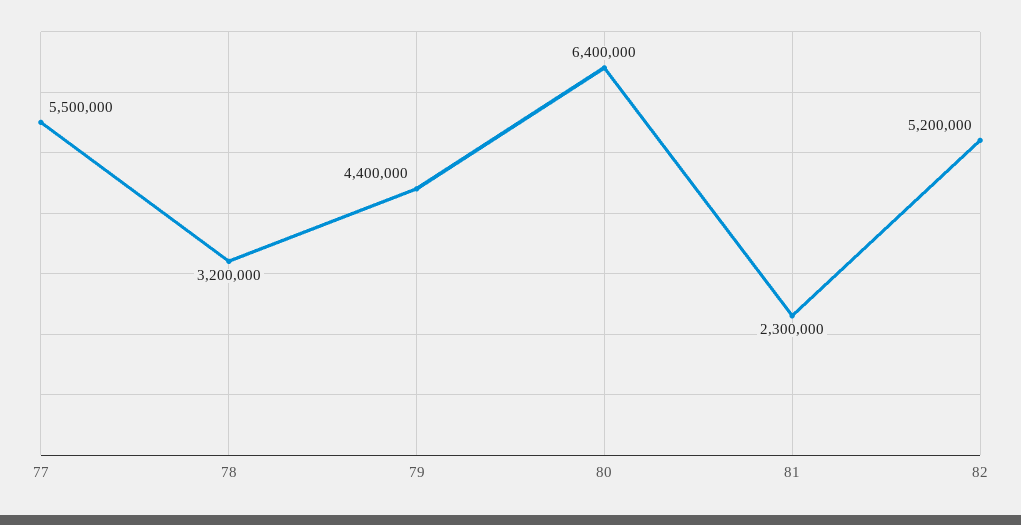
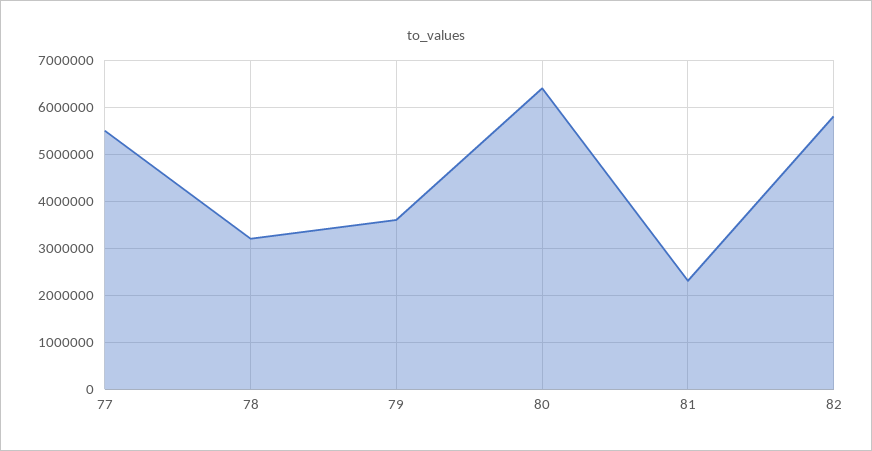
79: 4400000 -> 3600000
82: 5200000 -> 5800000

